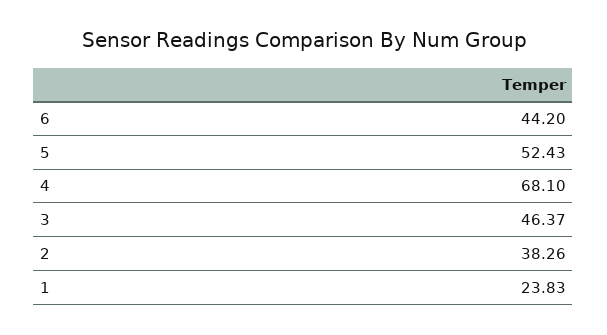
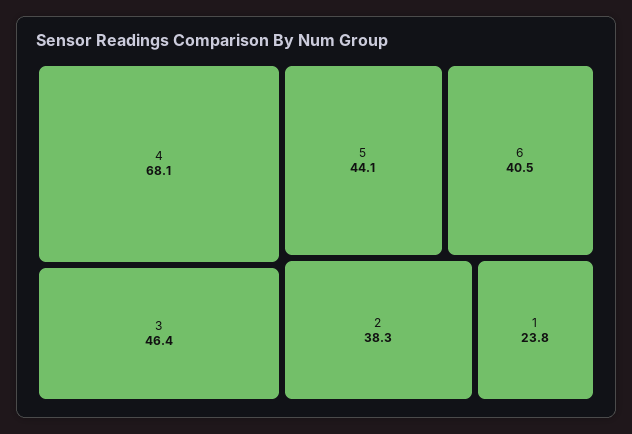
6: 44.2 -> 40.5
5: 52.43 -> 44.1

